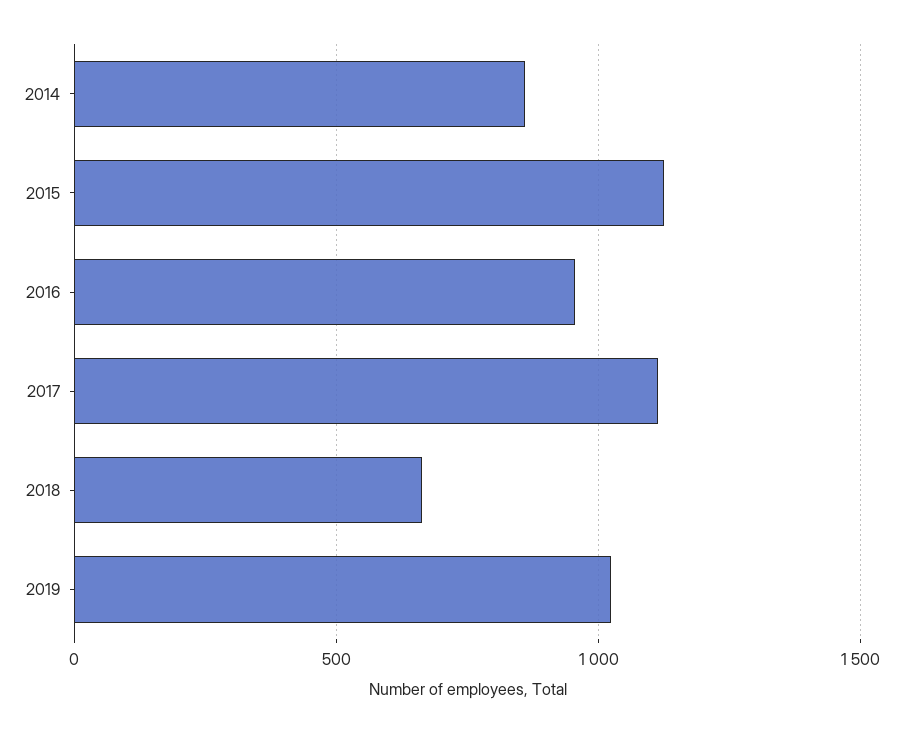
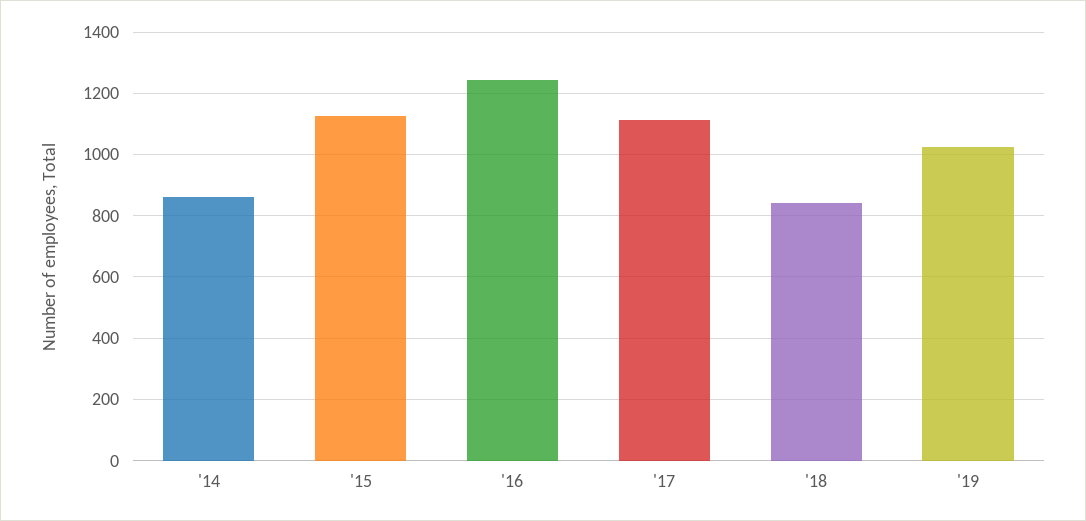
2016: 950 -> 1240
2018: 650 -> 840

